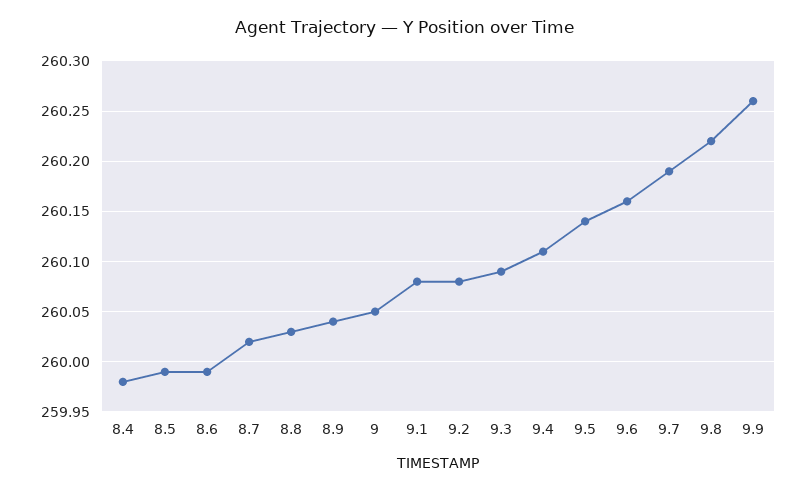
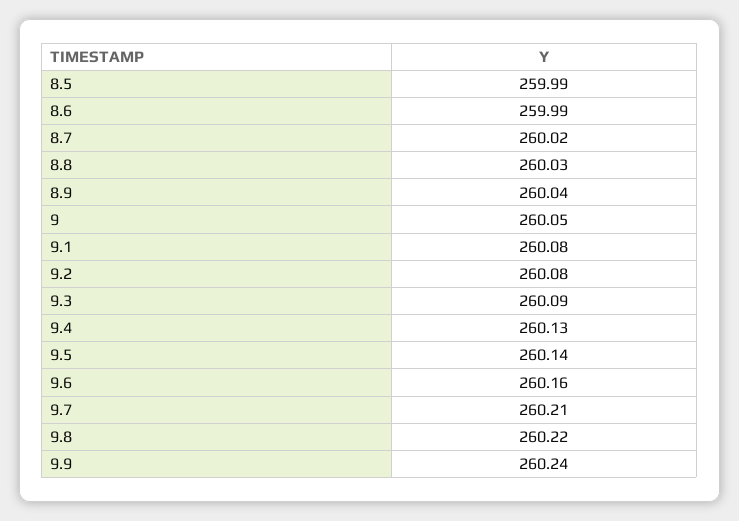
8.4: 259.98 -> none
9.4: 260.11 -> 260.13
9.7: 260.19 -> 260.21
9.9: 260.26 -> 260.24

